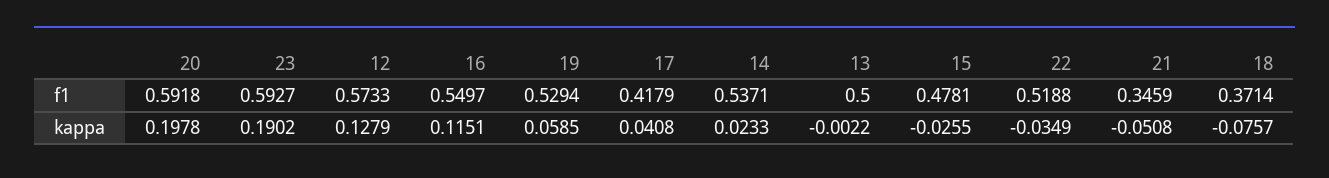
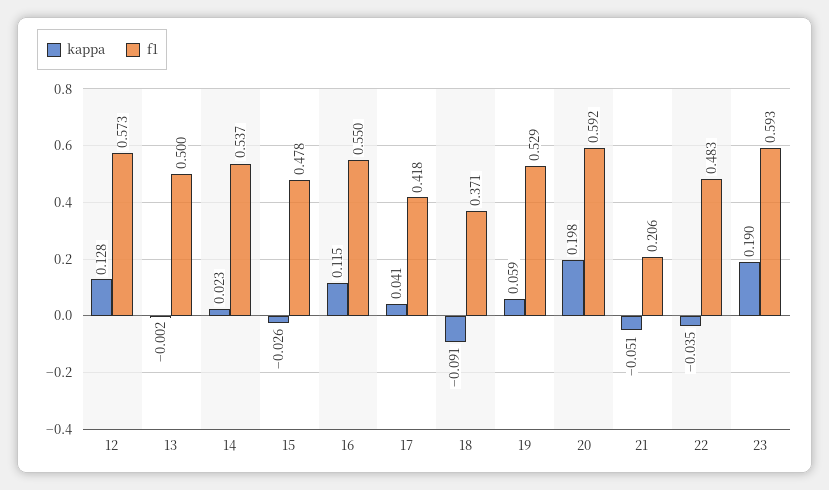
f1, 22: 0.5188 -> 0.483
f1, 21: 0.3459 -> 0.206
kappa, 18: -0.0757 -> -0.091

